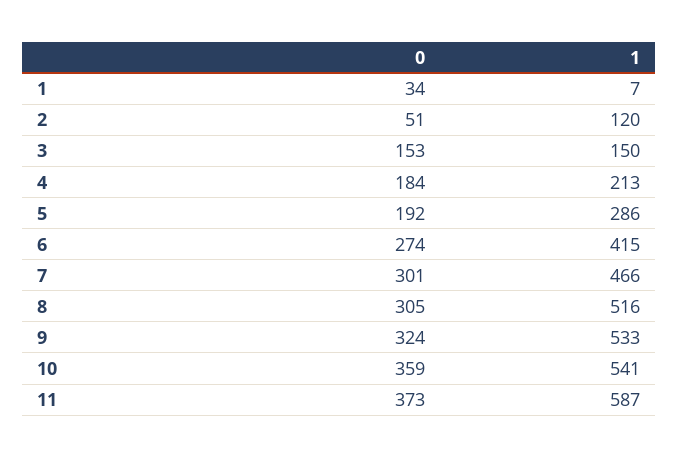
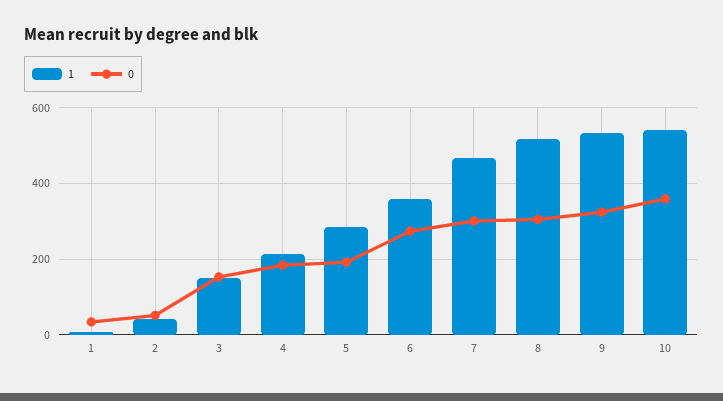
1, 2: 120 -> 40
1, 6: 415 -> 360
0, 11: 373 -> none
1, 11: 587 -> none

